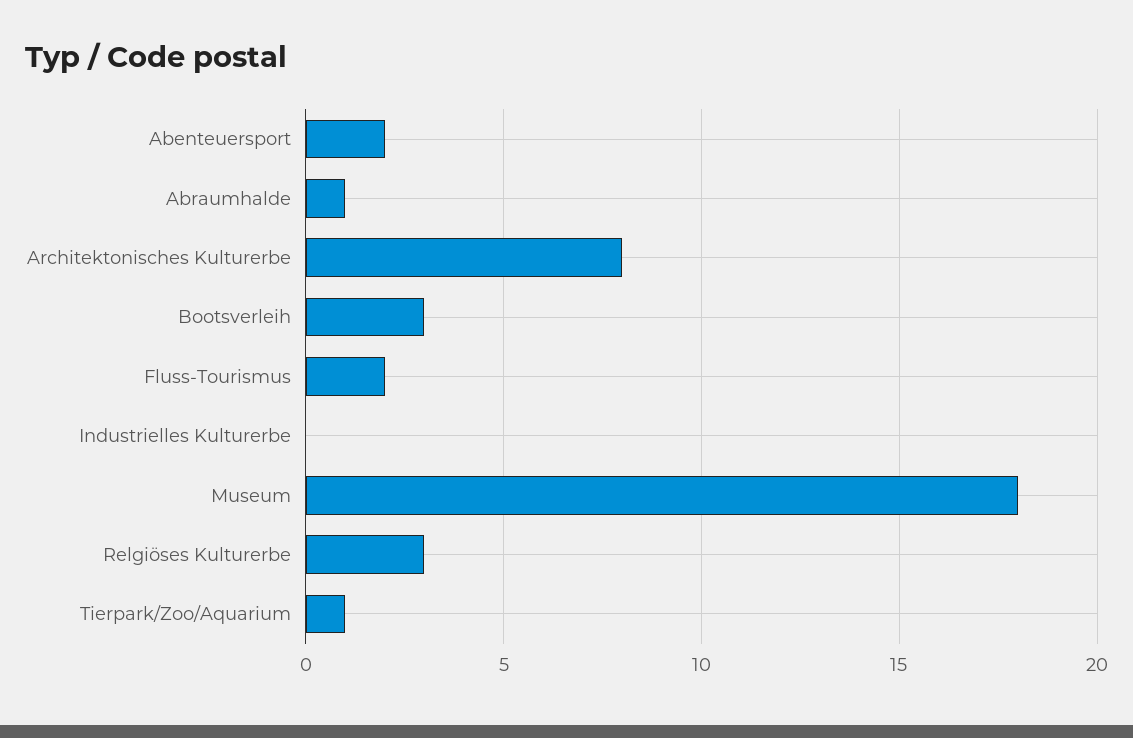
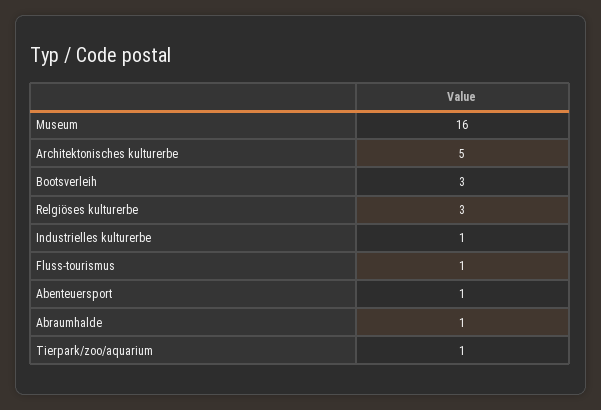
Abenteuersport: 2 -> 1
Architektonisches Kulturerbe: 8 -> 5
Fluss-Tourismus: 2 -> 1
Industrielles Kulturerbe: 0 -> 1
Museum: 18 -> 16

